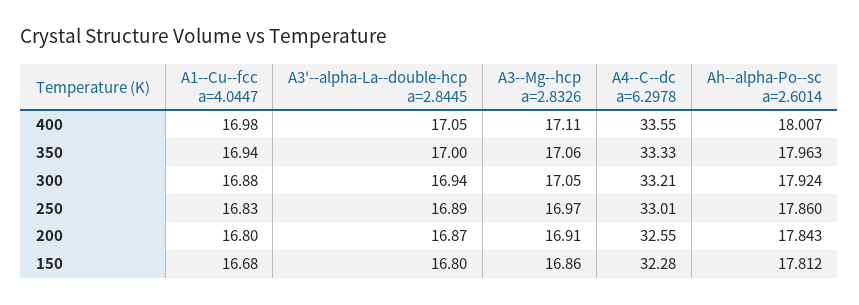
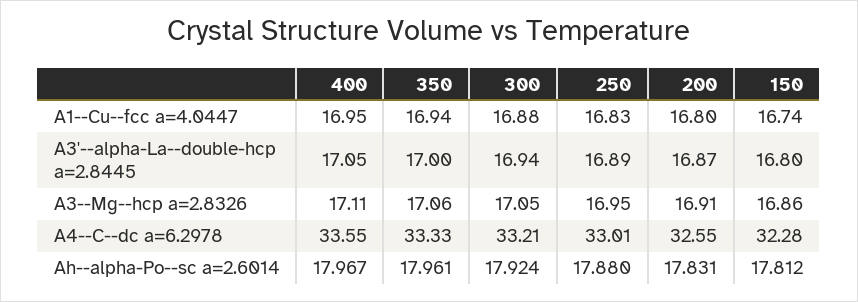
A1--Cu--fcc a=4.0447, 400: 16.98 -> 16.95
Ah--alpha-Po--sc a=2.6014, 400: 18.007 -> 17.967
Ah--alpha-Po--sc a=2.6014, 350: 17.963 -> 17.961
A3--Mg--hcp a=2.8326, 250: 16.97 -> 16.95
Ah--alpha-Po--sc a=2.6014, 250: 17.86 -> 17.88
Ah--alpha-Po--sc a=2.6014, 200: 17.843 -> 17.831
A1--Cu--fcc a=4.0447, 150: 16.68 -> 16.74

